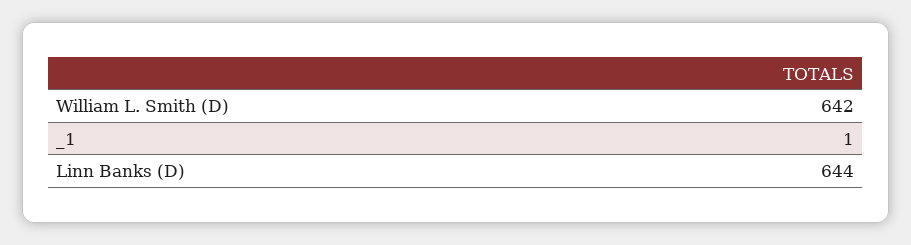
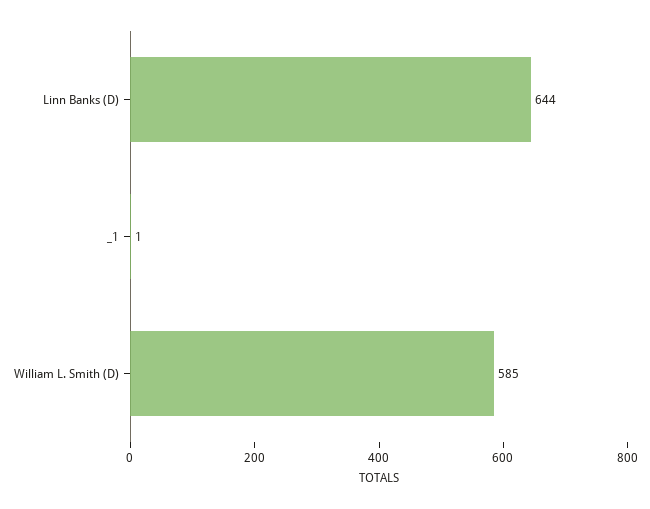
William L. Smith (D): 642 -> 585

